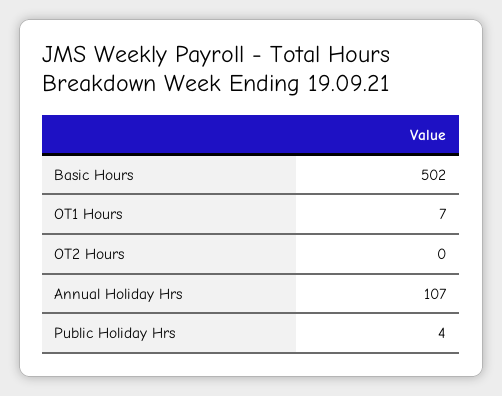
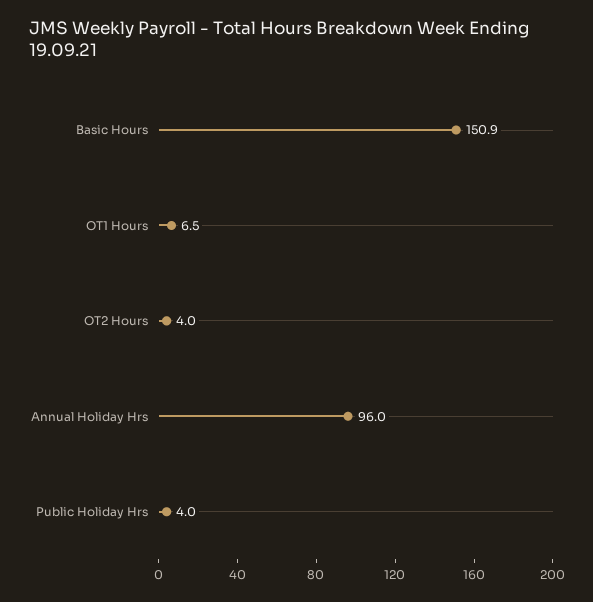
Basic Hours: 502 -> 150.9
OT2 Hours: 0 -> 4
Annual Holiday Hrs: 107 -> 96

